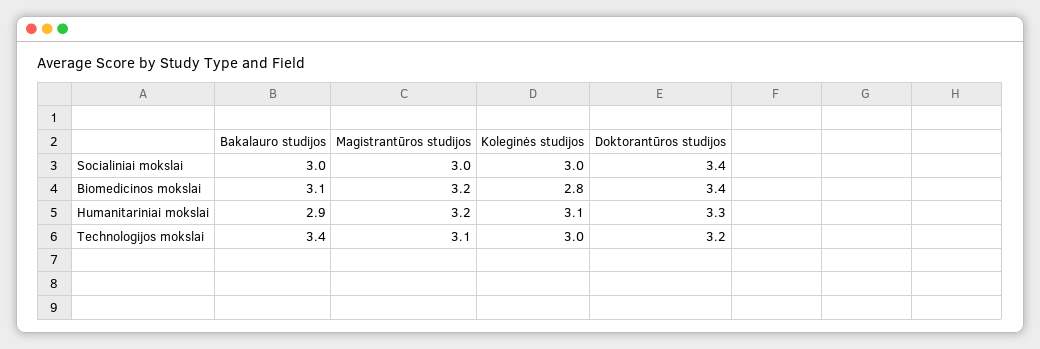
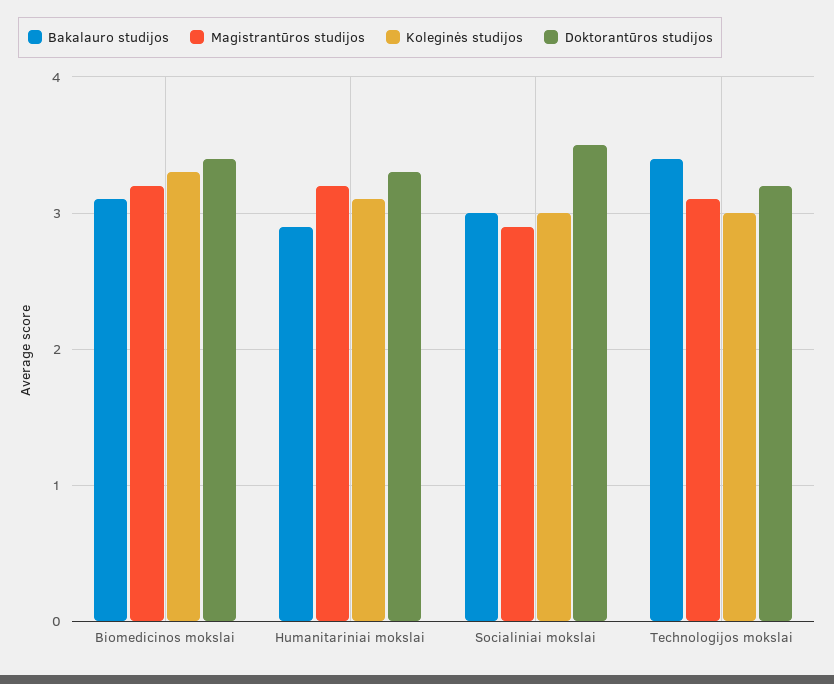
Magistrantūros studijos, Socialiniai mokslai: 3 -> 2.9
Doktorantūros studijos, Socialiniai mokslai: 3.4 -> 3.5
Koleginės studijos, Biomedicinos mokslai: 2.8 -> 3.3

